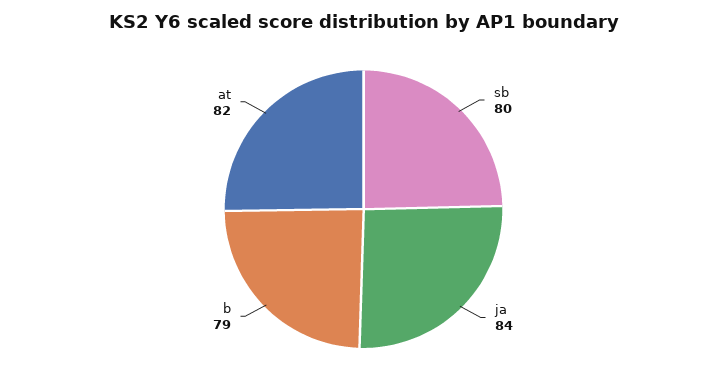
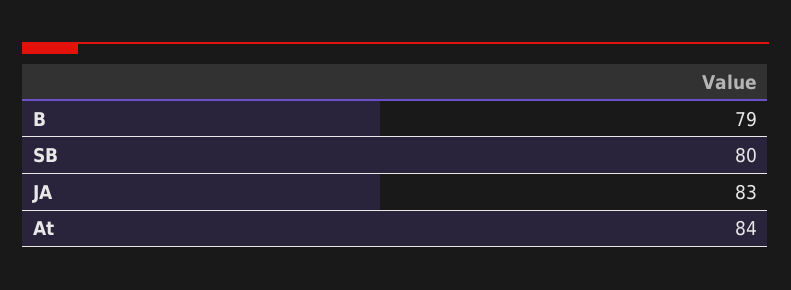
ja: 84 -> 83
at: 82 -> 84

